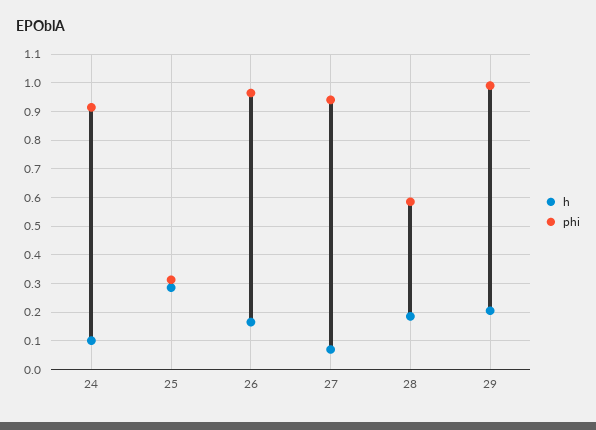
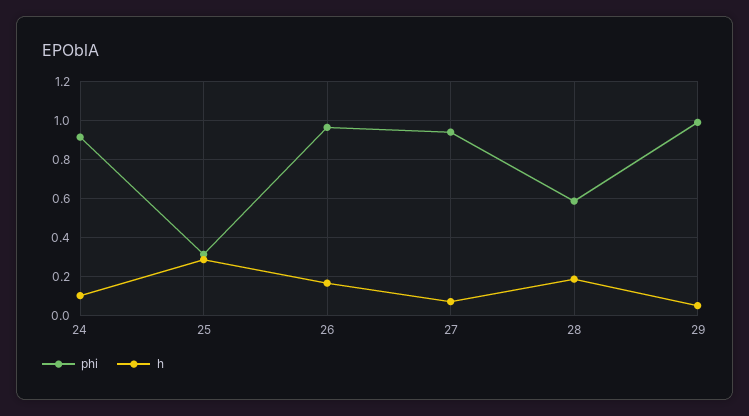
h, 29: 0.2 -> 0.05

